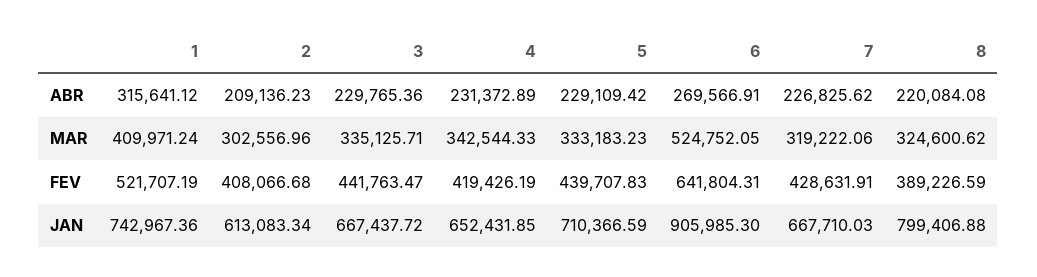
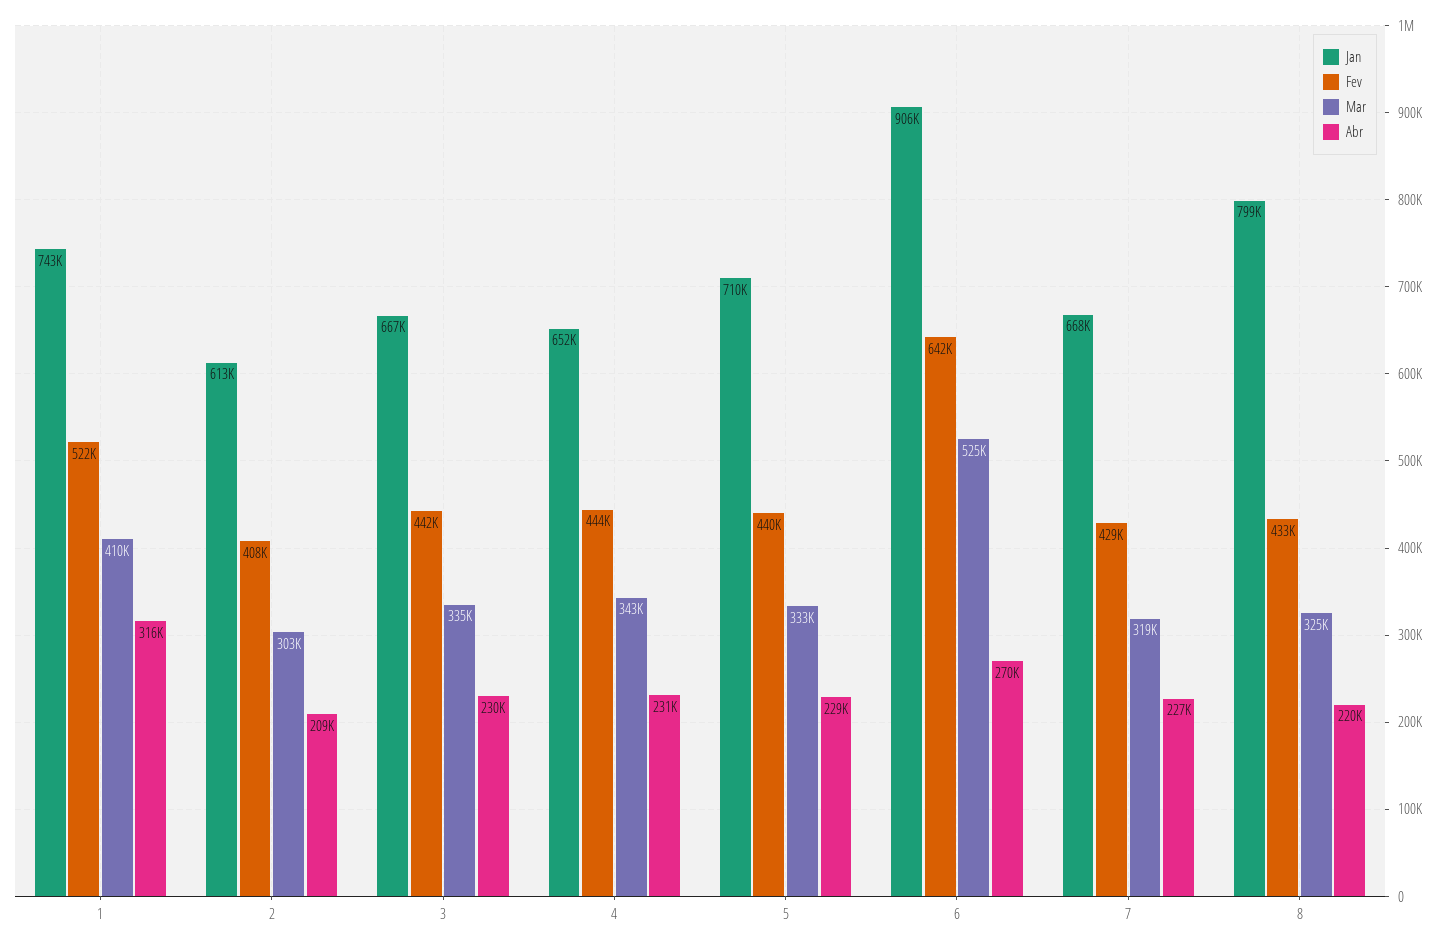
FEV, 4: 419426.19 -> 444000
FEV, 8: 389226.59 -> 433000

